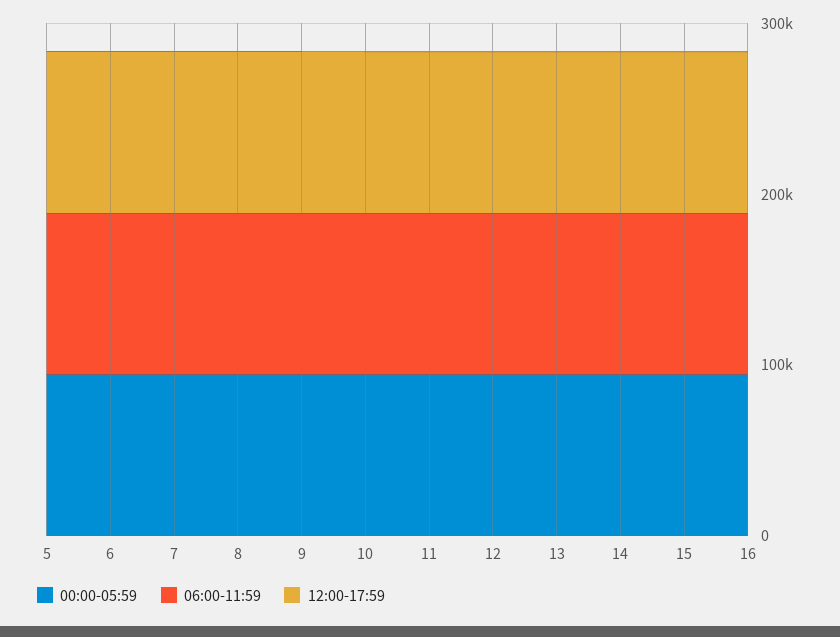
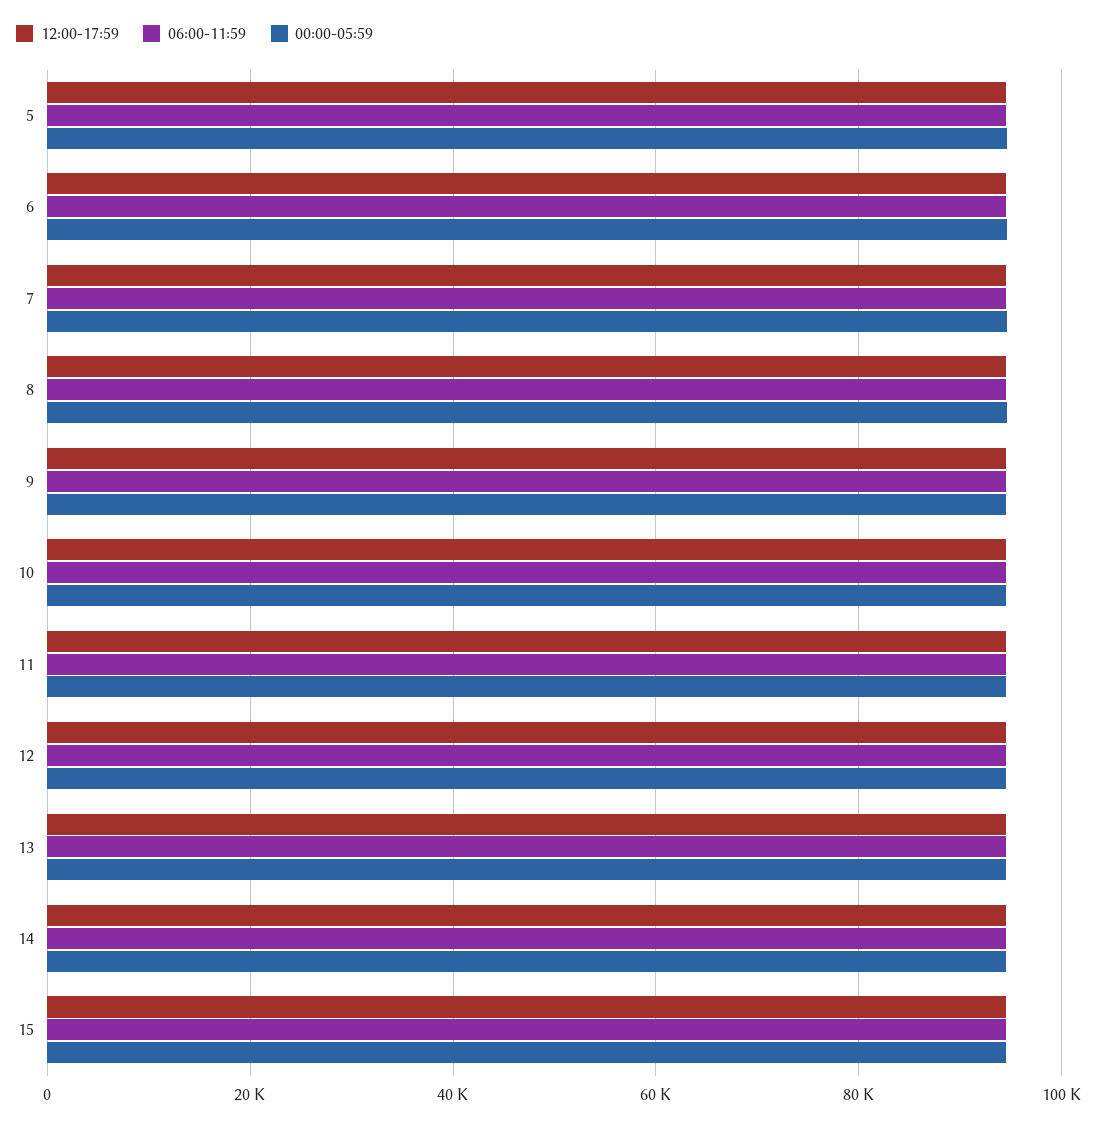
00:00-05:59, 16: 100000 -> none
06:00-11:59, 16: 100000 -> none
12:00-17:59, 16: 100000 -> none

